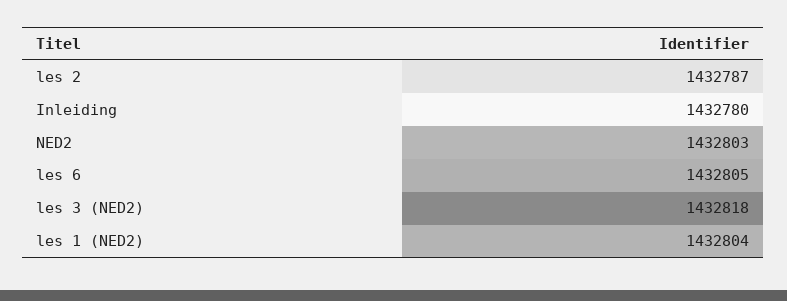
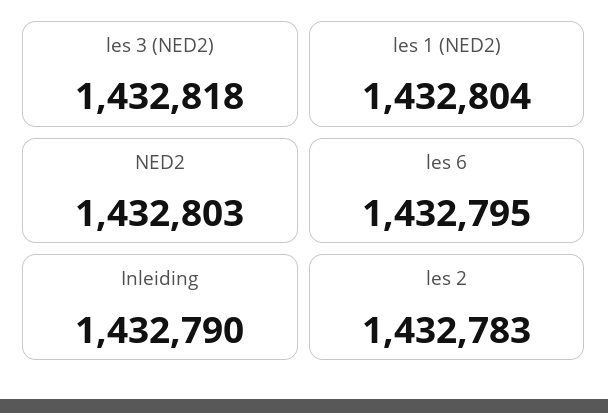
les 2: 1432787 -> 1432783
Inleiding: 1432780 -> 1432790
les 6: 1432805 -> 1432795

